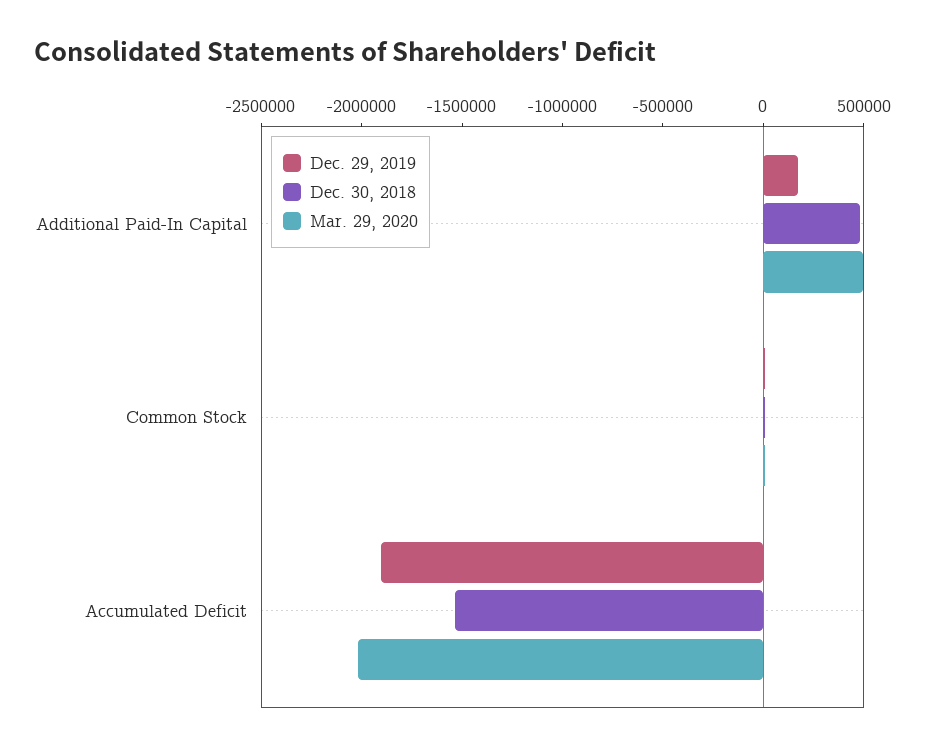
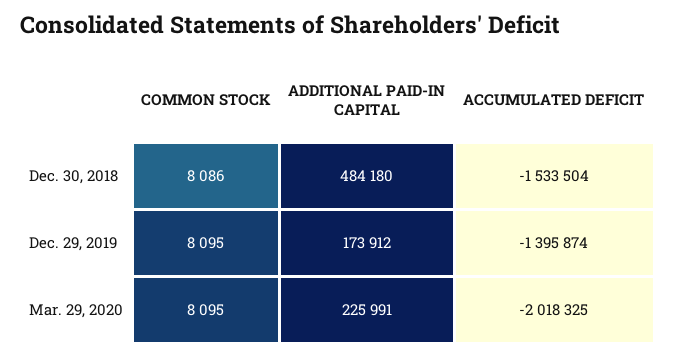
Mar. 29, 2020, Additional Paid-In Capital: 500000 -> 225991
Dec. 29, 2019, Accumulated Deficit: -1900000 -> -1395874

